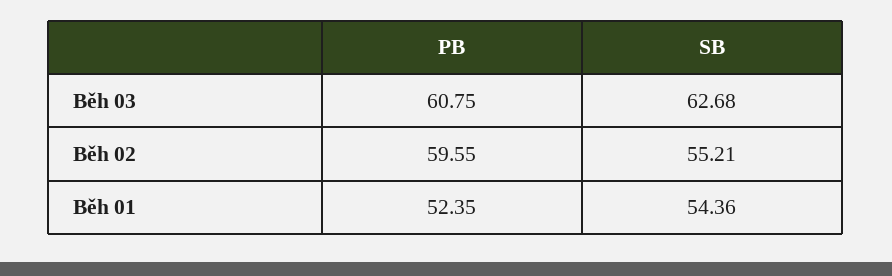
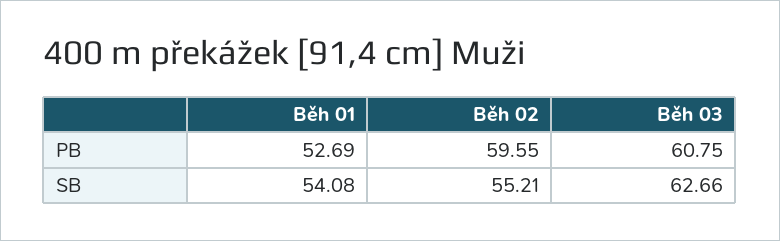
SB, Běh 03: 62.68 -> 62.66
PB, Běh 01: 52.35 -> 52.69
SB, Běh 01: 54.36 -> 54.08

